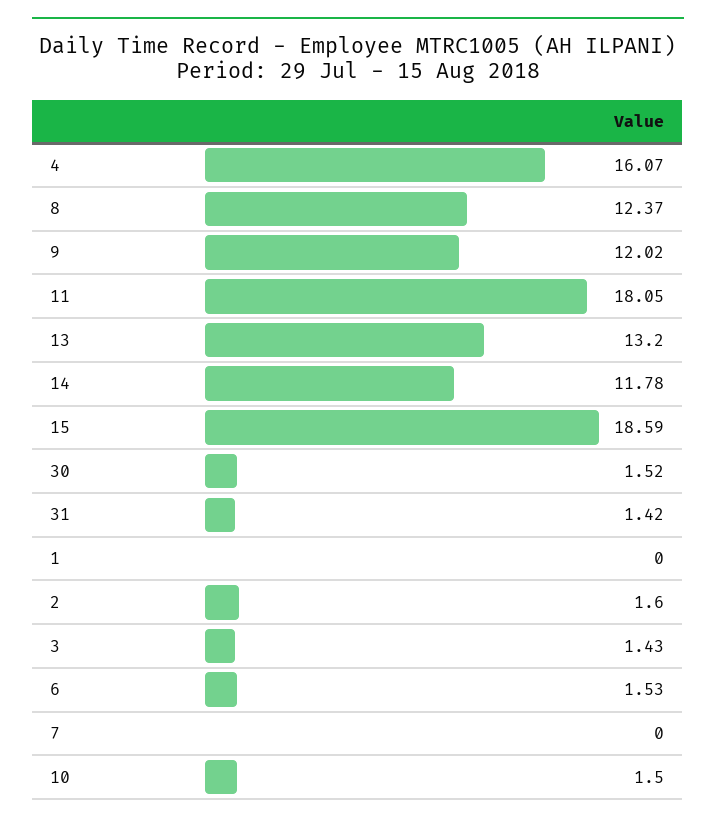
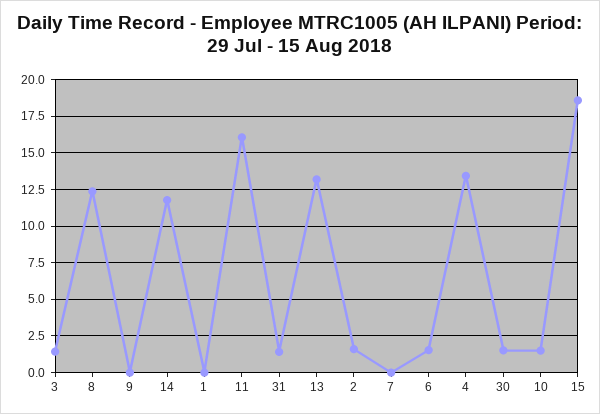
4: 16.07 -> 13.5
9: 12.02 -> 0
11: 18.05 -> 16

